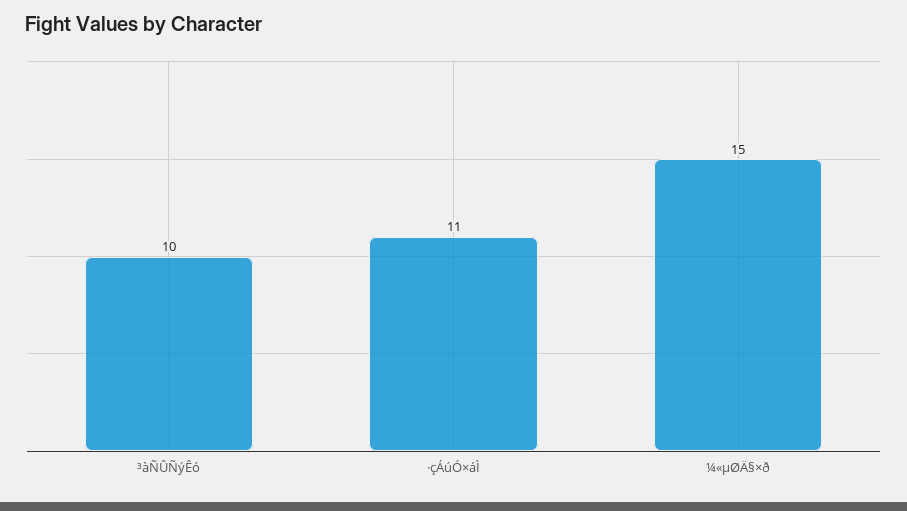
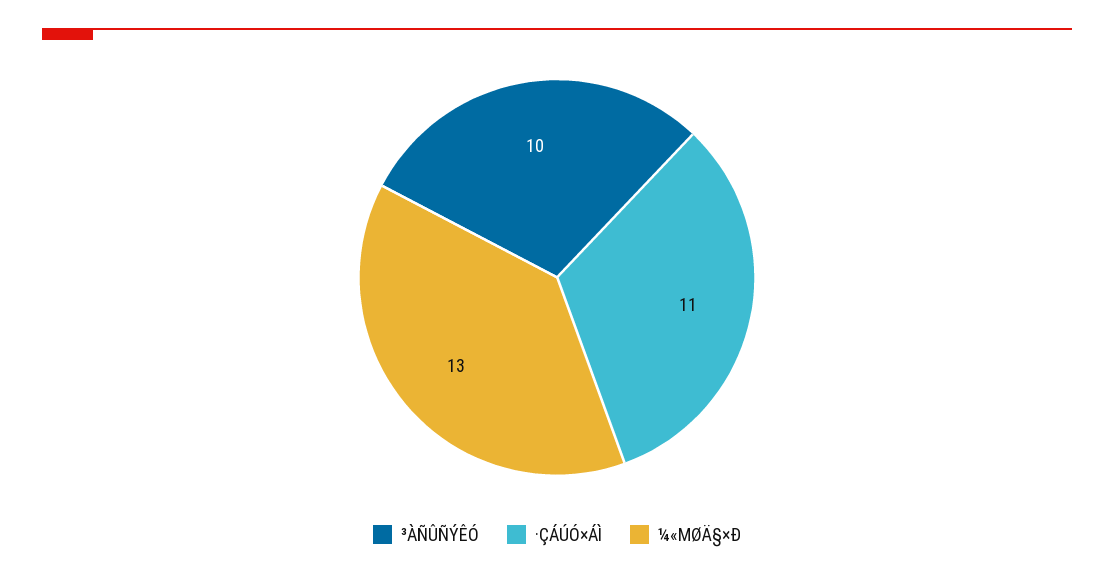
¼«µØÄ§×ð: 15 -> 13

